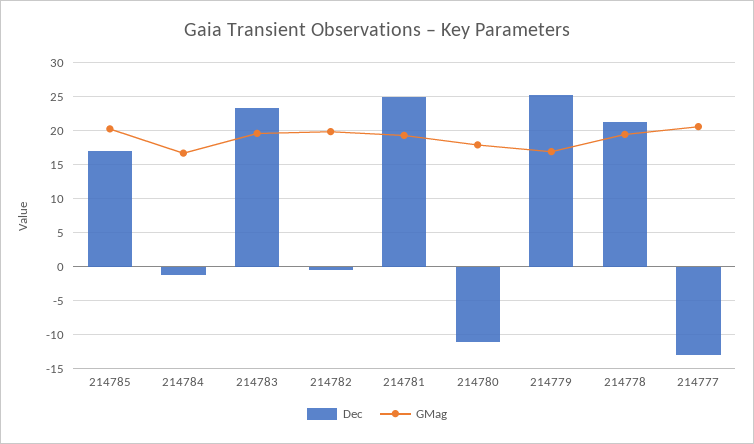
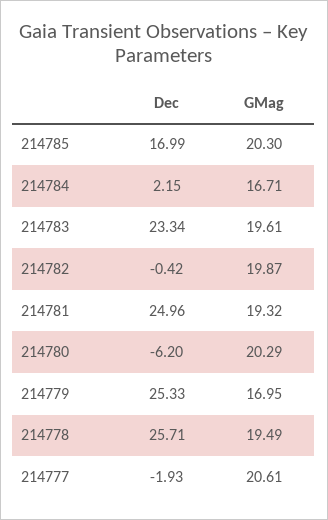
Dec, 214784: -1 -> 2.15
Dec, 214780: -11 -> -6.2
GMag, 214780: 18 -> 20.29
Dec, 214778: 21 -> 25.71
Dec, 214777: -13 -> -1.93

